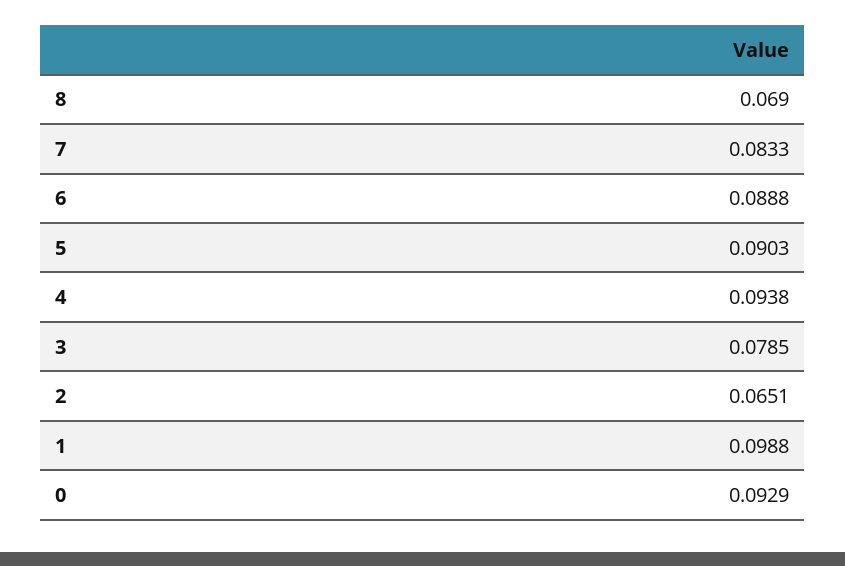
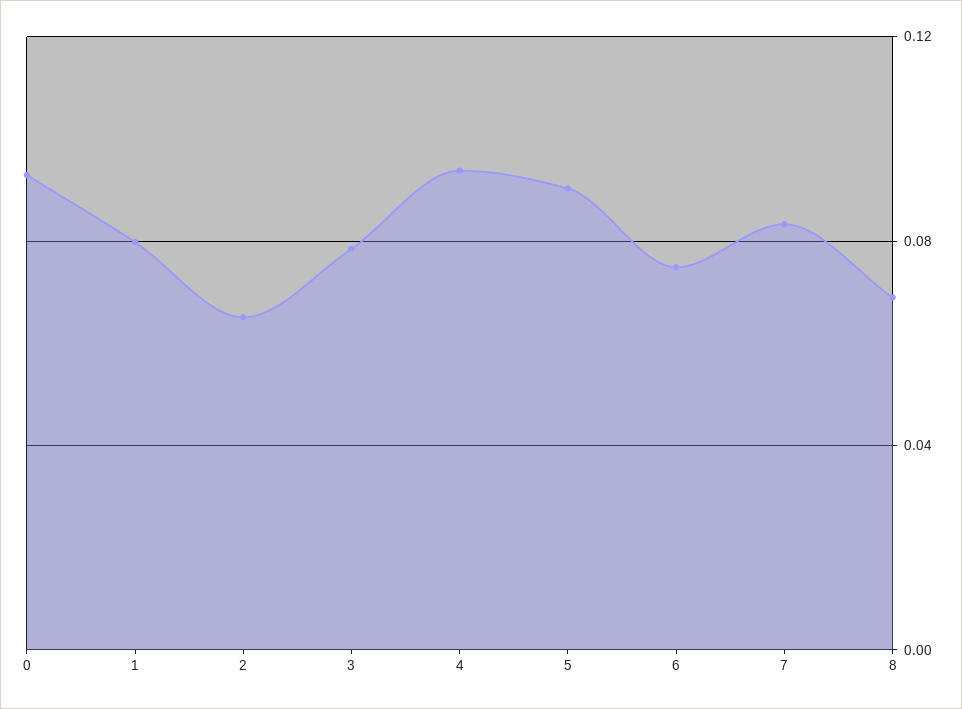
6: 0.0888 -> 0.075
1: 0.0988 -> 0.08

